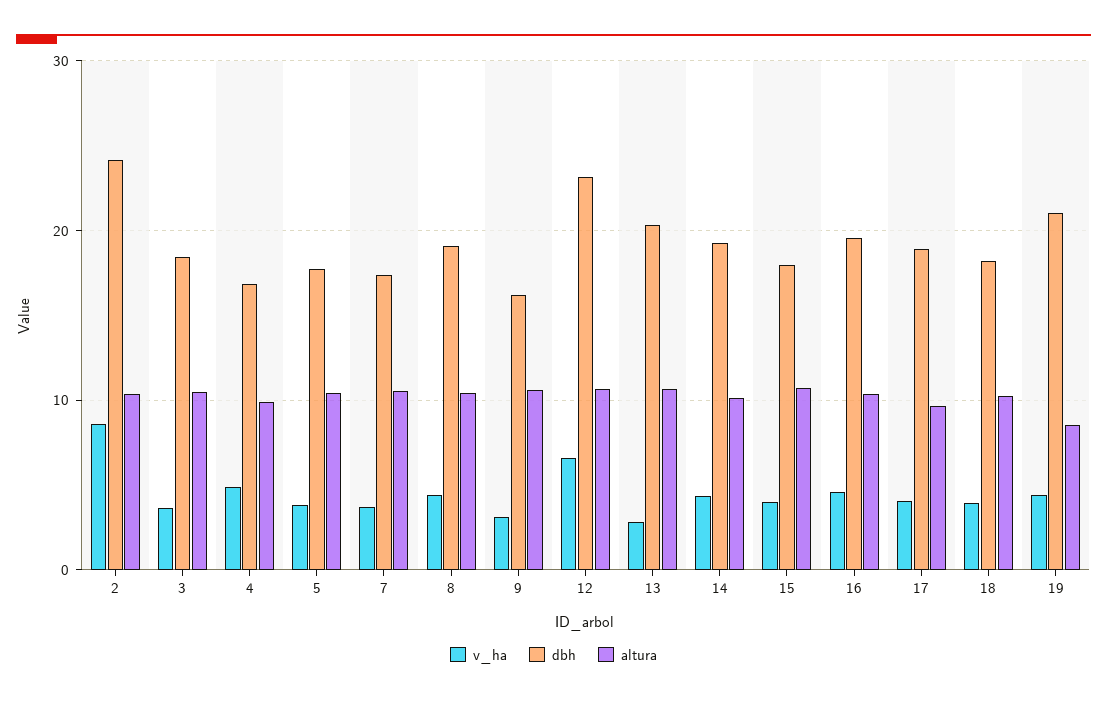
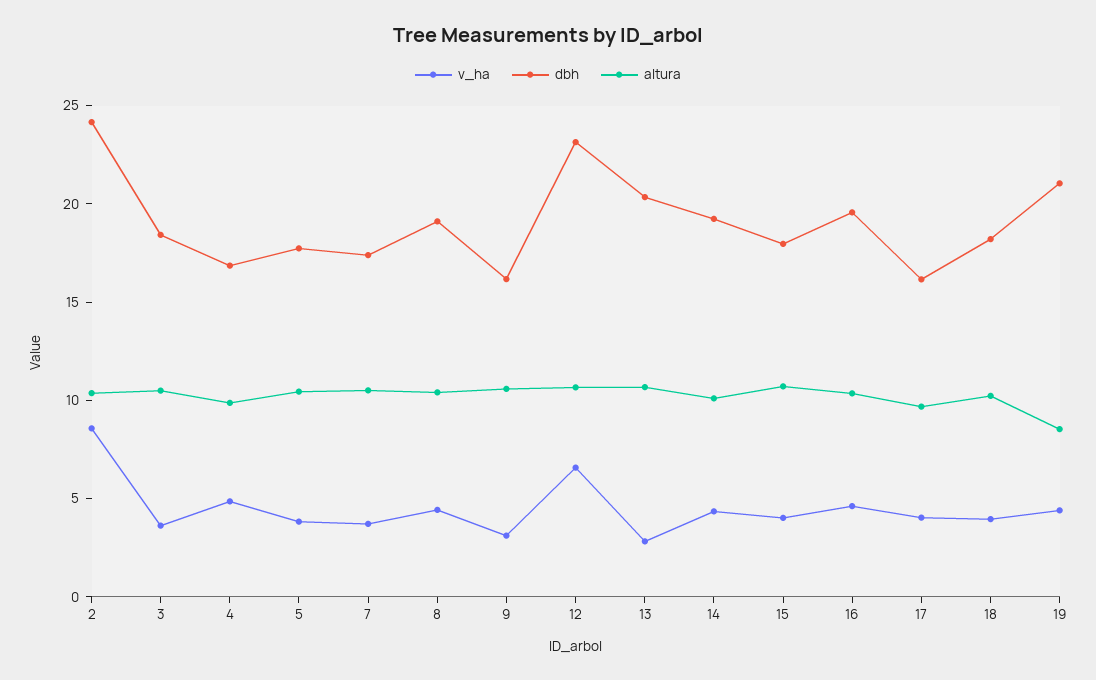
dbh, 17: 19 -> 16

